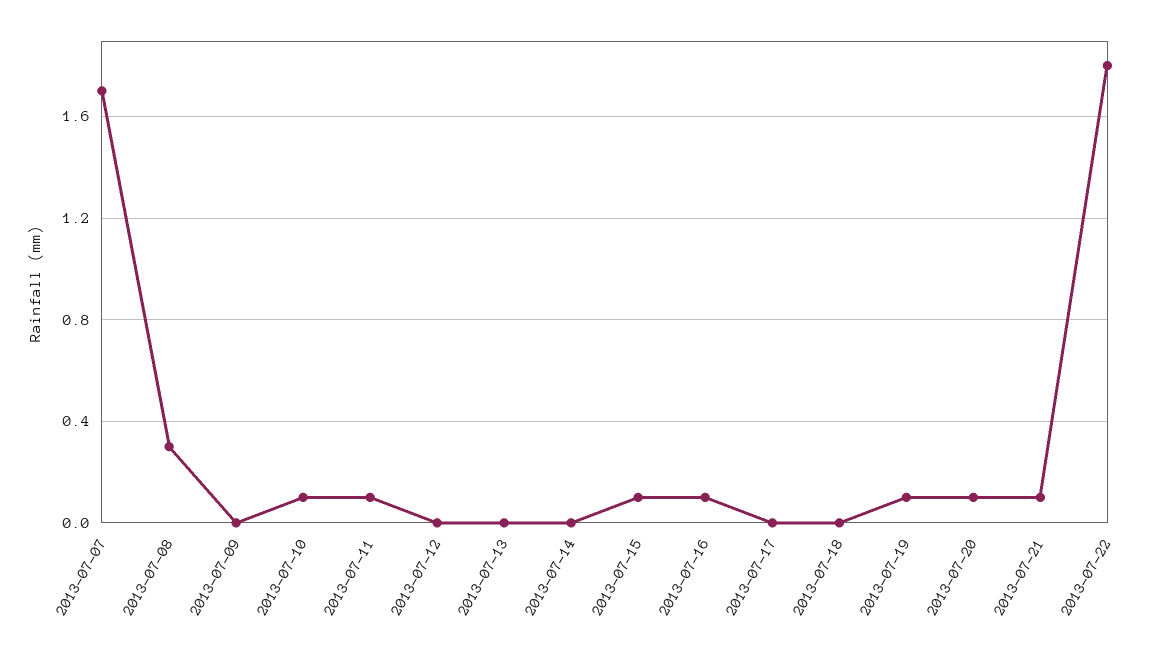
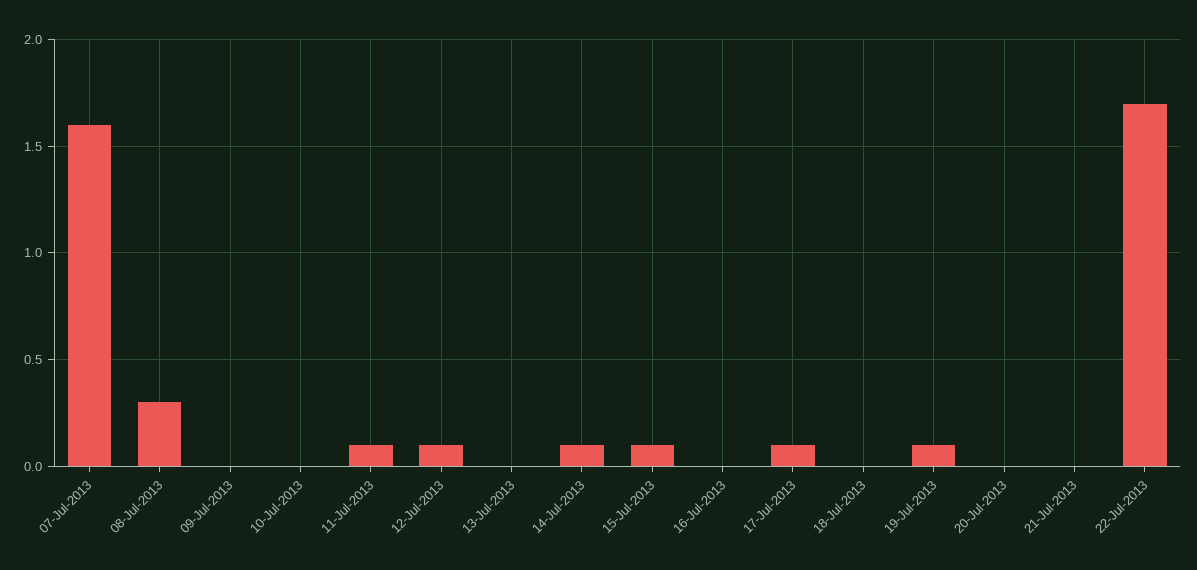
2013-07-07: 1.7 -> 1.6
2013-07-10: 0.1 -> 0
2013-07-12: 0 -> 0.1
2013-07-14: 0 -> 0.1
2013-07-16: 0.1 -> 0
2013-07-17: 0 -> 0.1
2013-07-20: 0.1 -> 0
2013-07-21: 0.1 -> 0
2013-07-22: 1.8 -> 1.7

